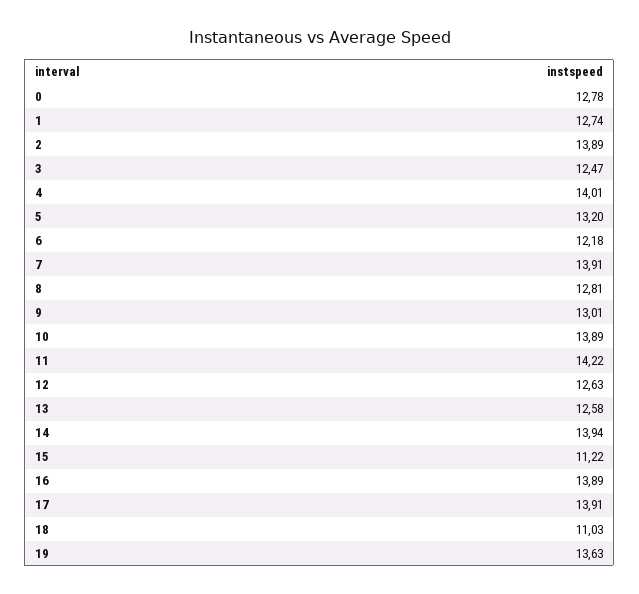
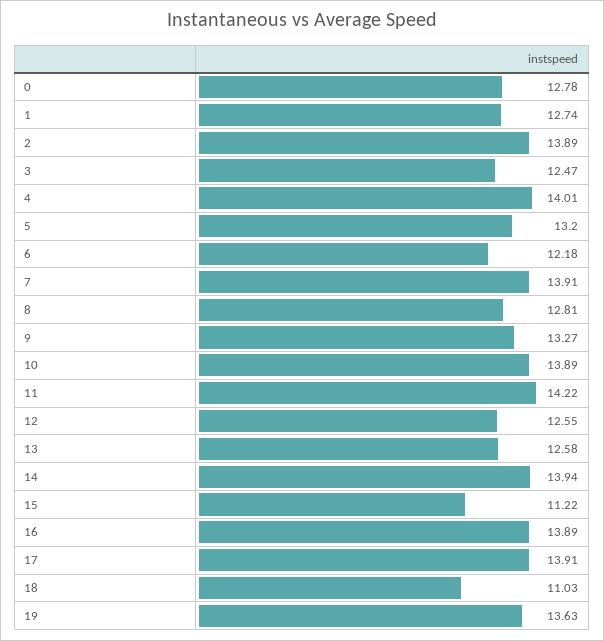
9: 13.01 -> 13.27
12: 12.63 -> 12.55

